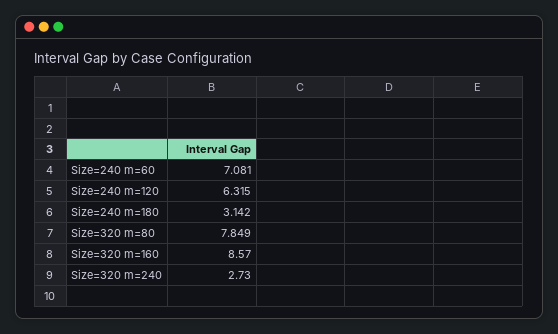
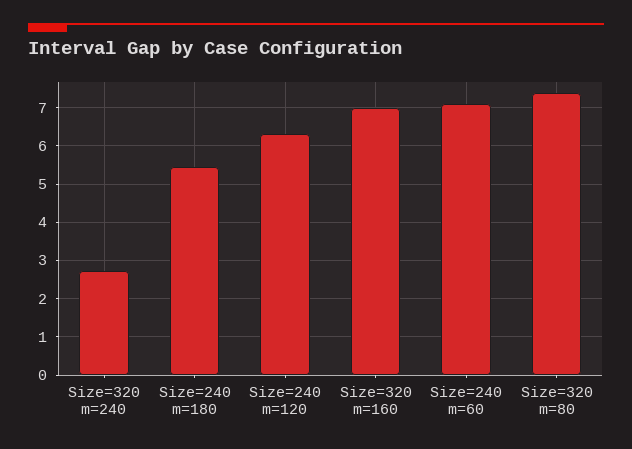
Size=240 m=180: 3.142 -> 5.4
Size=320 m=80: 7.849 -> 7.4
Size=320 m=160: 8.57 -> 7

